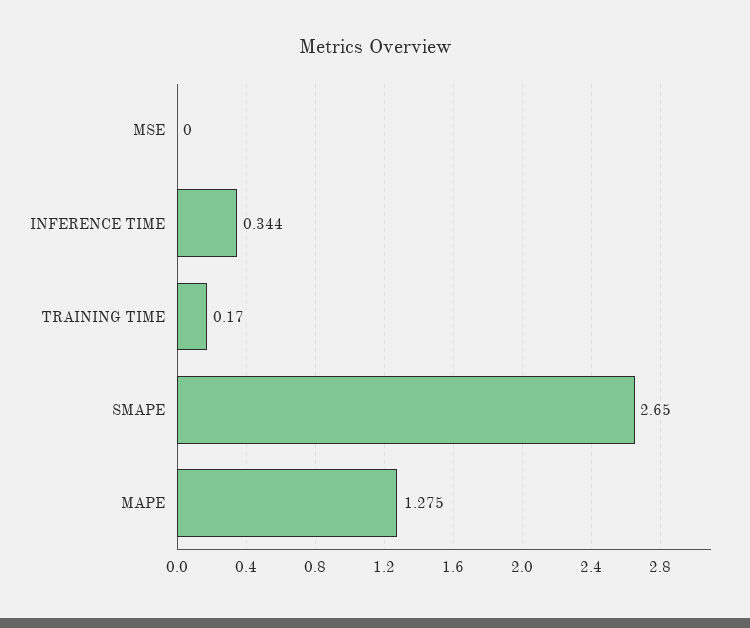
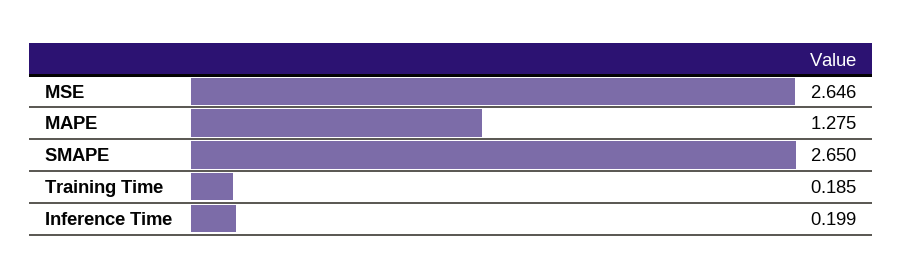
MSE: 0 -> 2.646
INFERENCE TIME: 0.344 -> 0.199
TRAINING TIME: 0.17 -> 0.185

